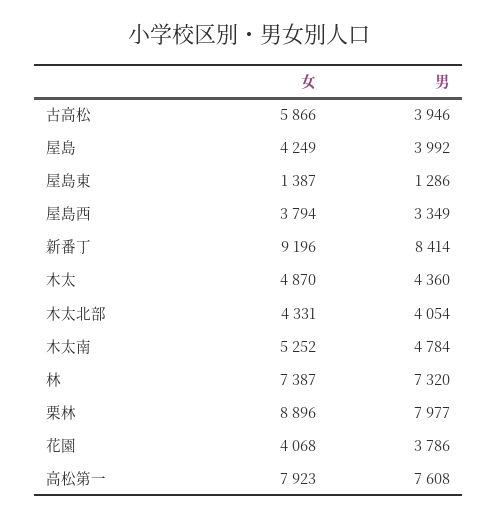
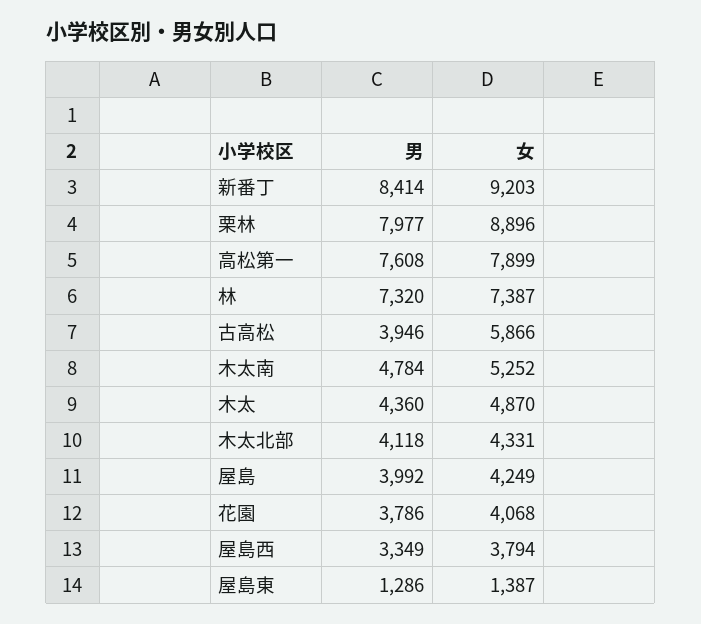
女, 新番丁: 9196 -> 9203
男, 木太北部: 4054 -> 4118
女, 高松第一: 7923 -> 7899

